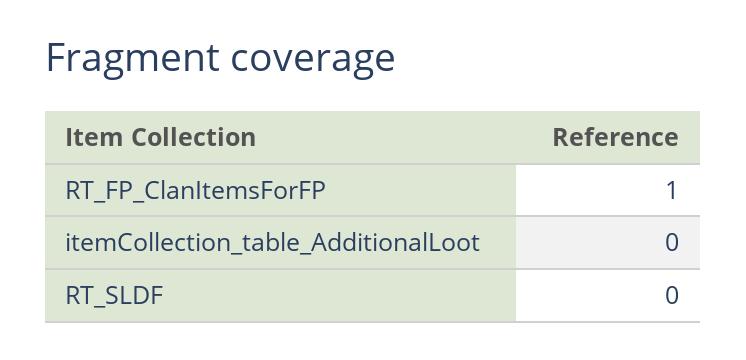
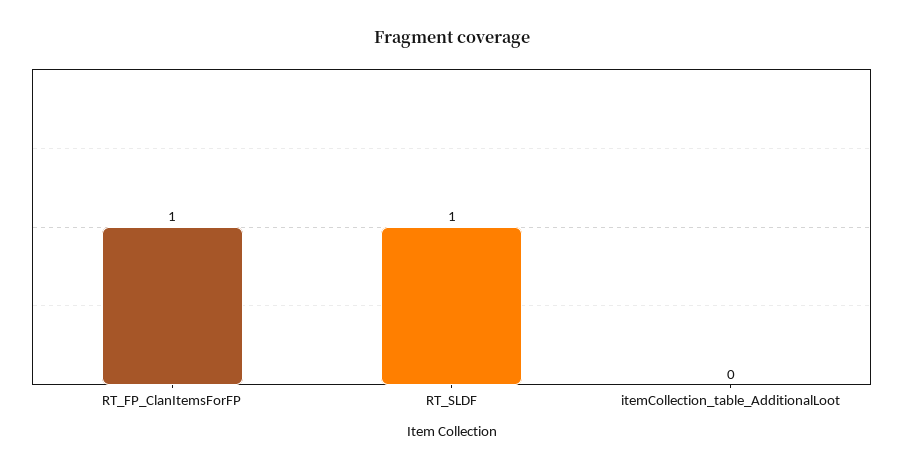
RT_SLDF: 0 -> 1

